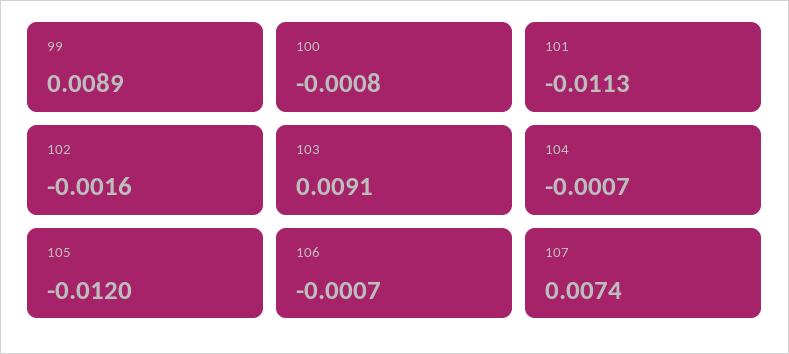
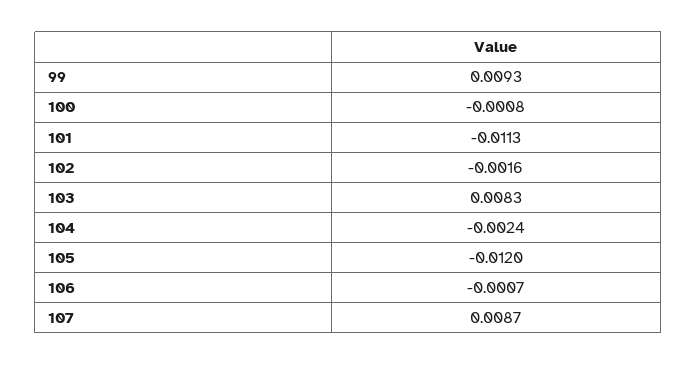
99: 0.0089 -> 0.0093
103: 0.0091 -> 0.0083
104: -0.0007 -> -0.0024
107: 0.0074 -> 0.0087

